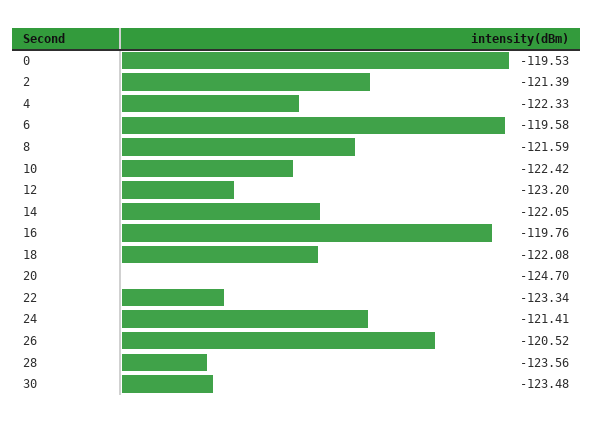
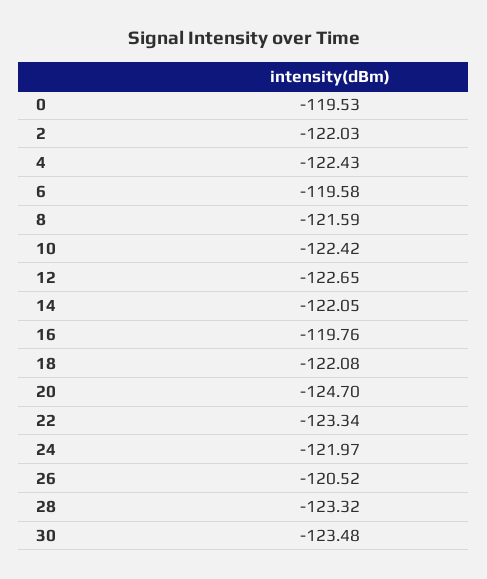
2: -121.39 -> -122.03
4: -122.33 -> -122.43
12: -123.2 -> -122.65
24: -121.41 -> -121.97
28: -123.56 -> -123.32

